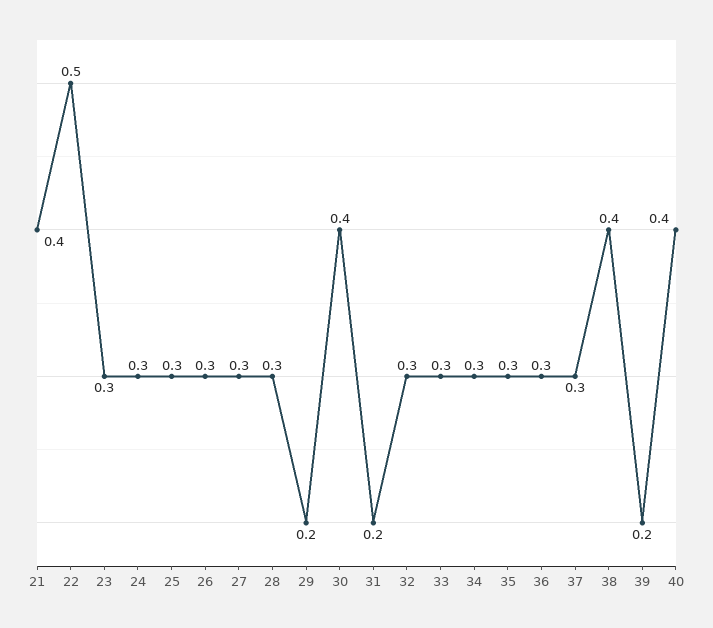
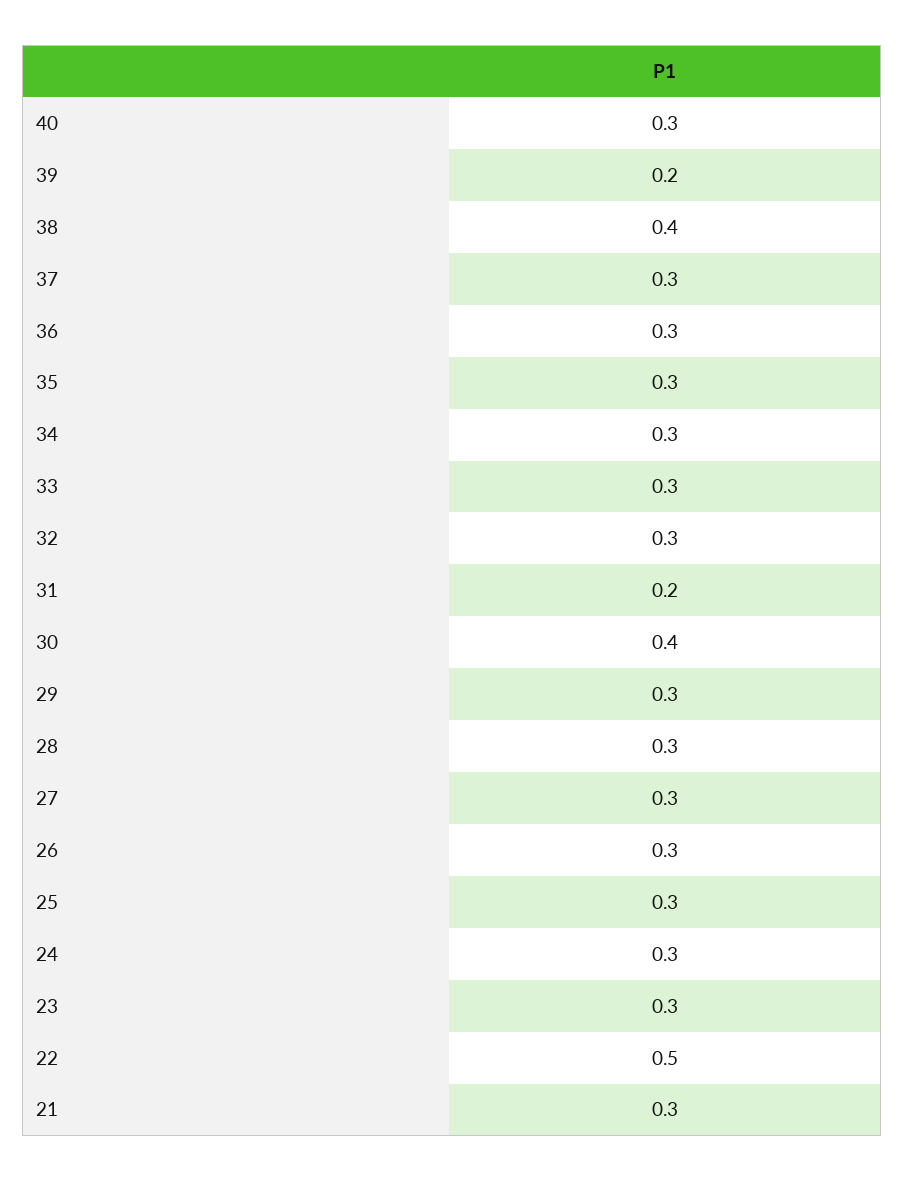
21: 0.4 -> 0.3
29: 0.2 -> 0.3
40: 0.4 -> 0.3

